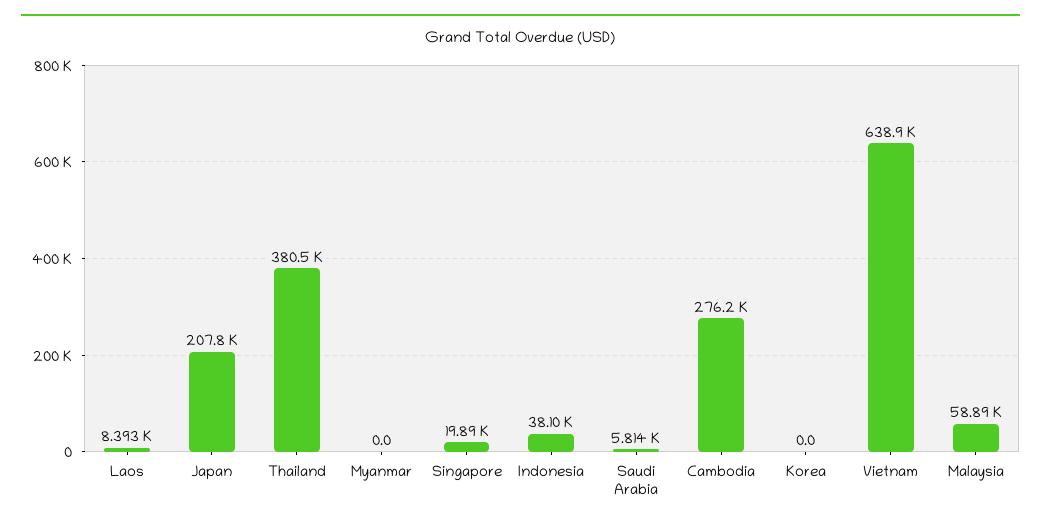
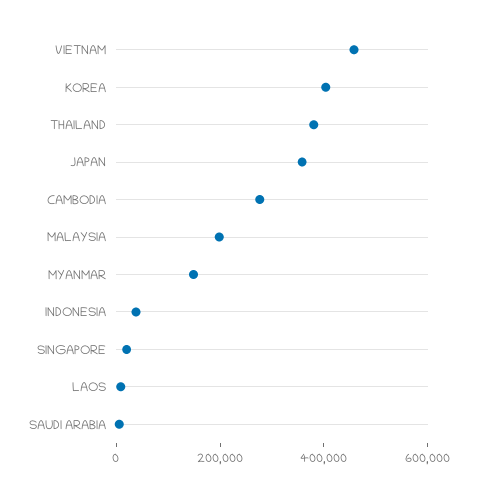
Japan: 207800 -> 350000
Myanmar: 0 -> 150000
Korea: 0 -> 400000
Vietnam: 638900 -> 450000
Malaysia: 58890 -> 200000

